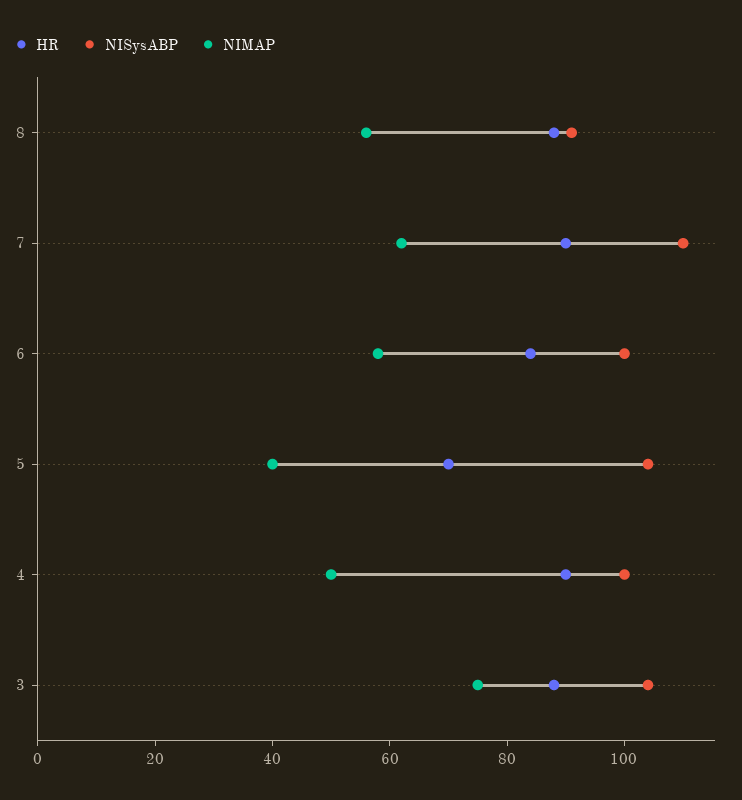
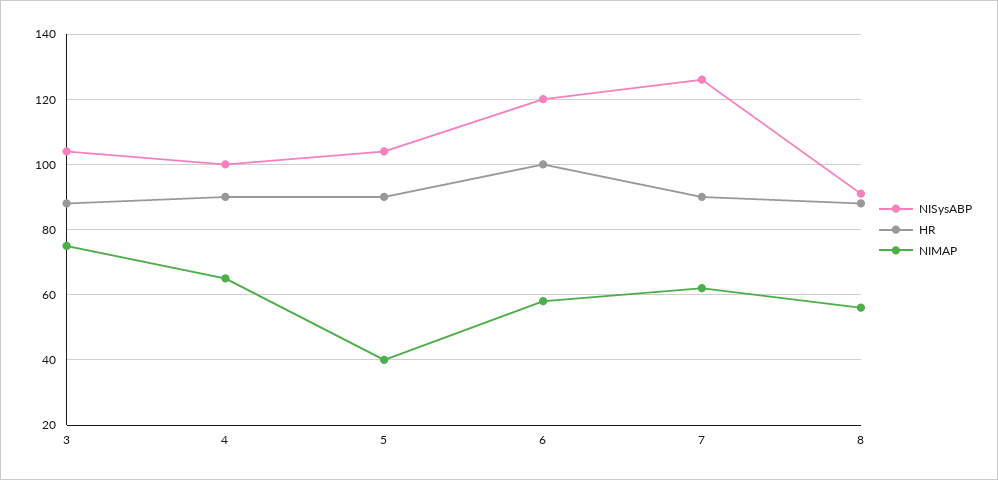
NISysABP, 7: 110 -> 125
HR, 6: 85 -> 100
NISysABP, 6: 100 -> 120
HR, 5: 70 -> 90
NIMAP, 4: 50 -> 65

